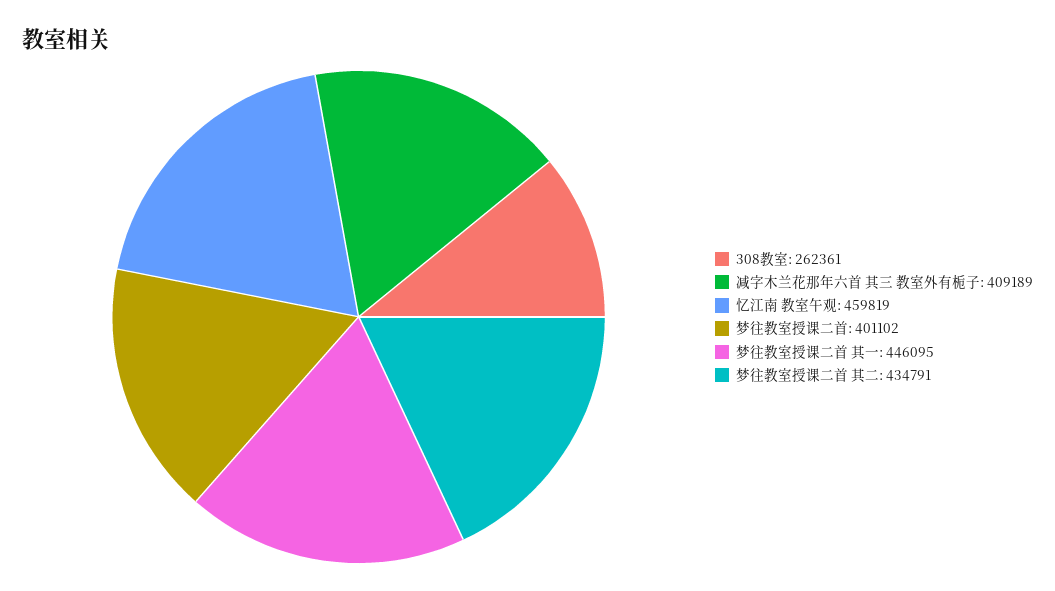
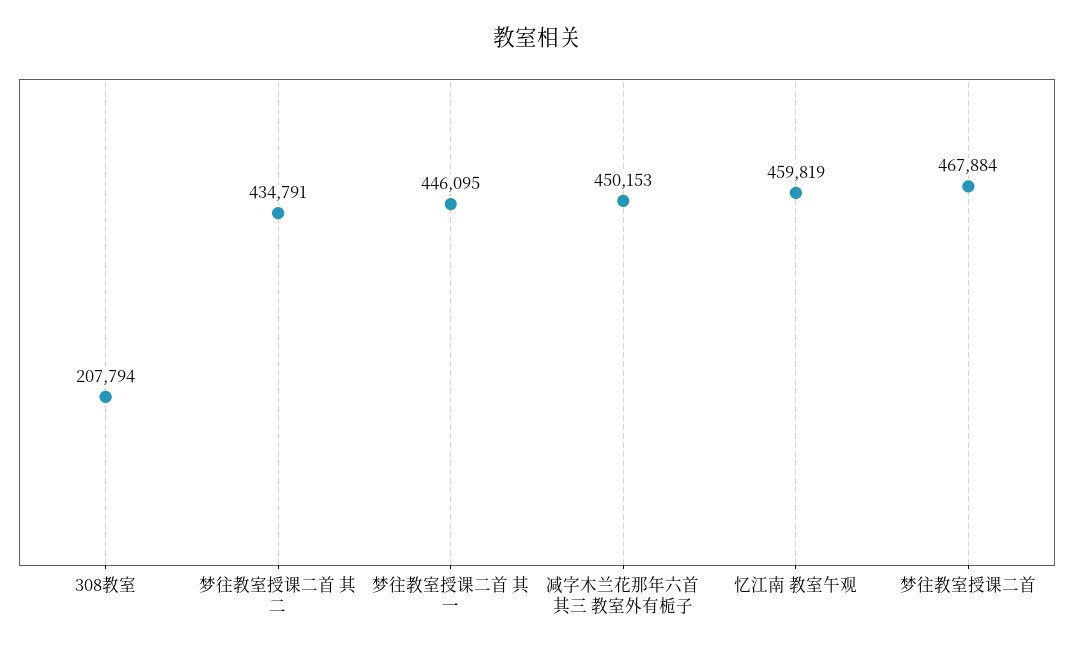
308教室: 262361 -> 207794
减字木兰花那年六首 其三 教室外有栀子: 409189 -> 450153
梦往教室授课二首: 401102 -> 467884

